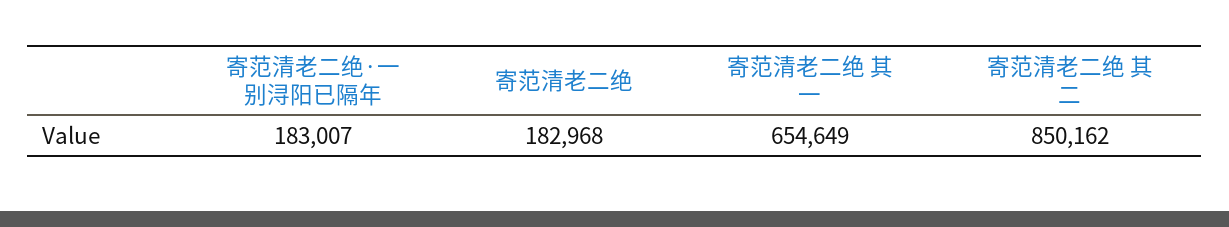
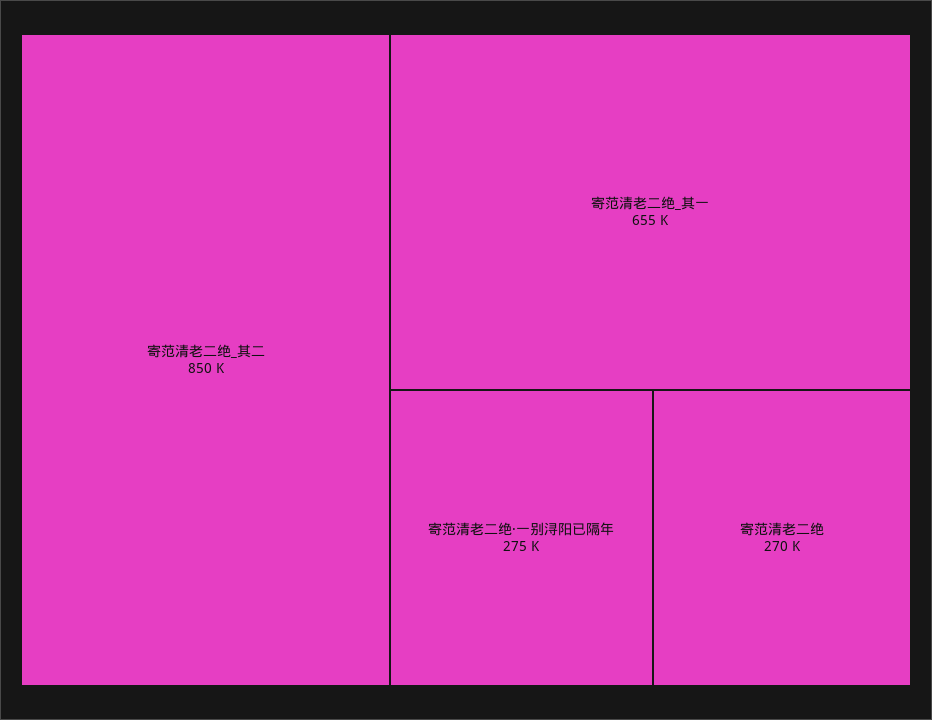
寄范清老二绝·一别浔阳已隔年: 183007 -> 275000
寄范清老二绝: 182968 -> 270000

